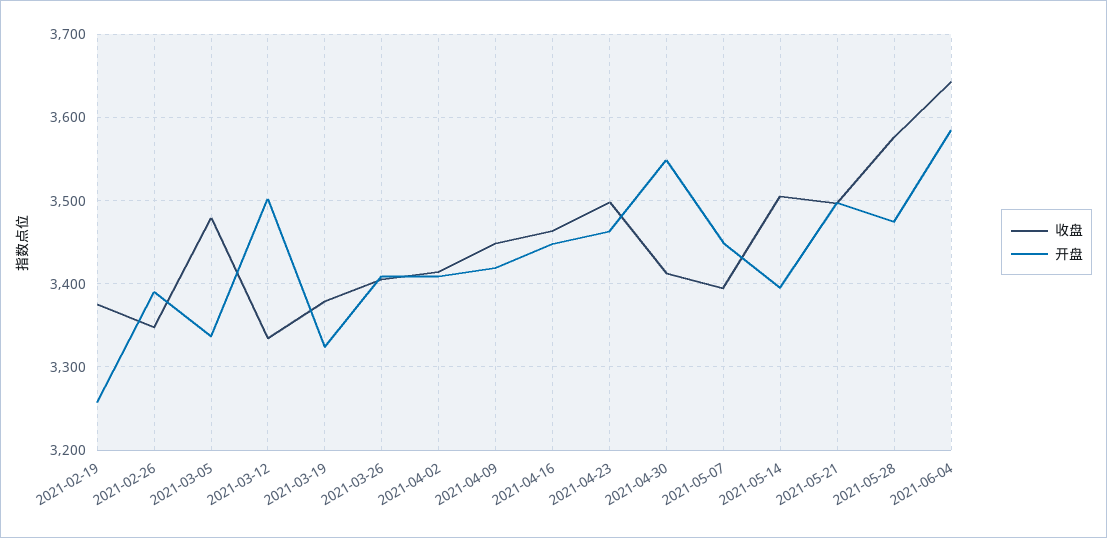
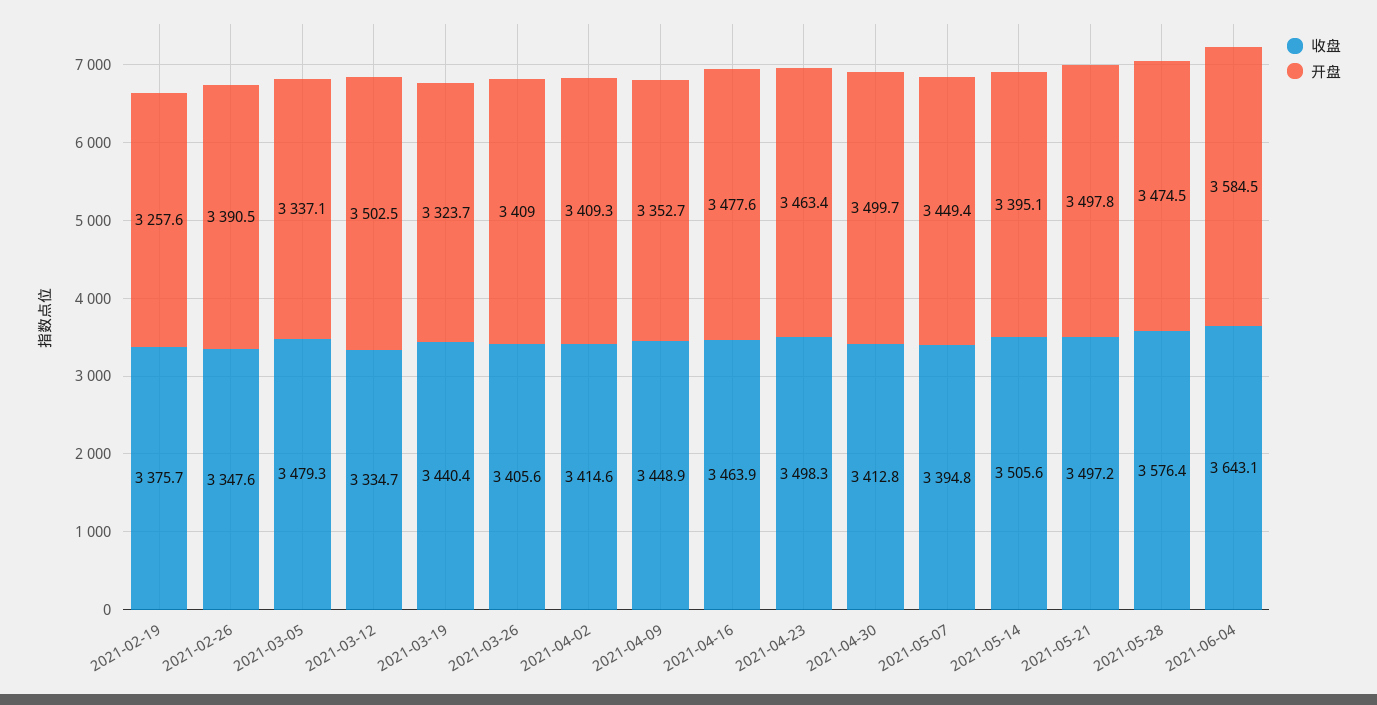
收盘, 2021-03-19: 3380 -> 3440.4
开盘, 2021-04-09: 3420 -> 3352.7
开盘, 2021-04-16: 3450 -> 3477.6
开盘, 2021-04-30: 3550 -> 3499.7

